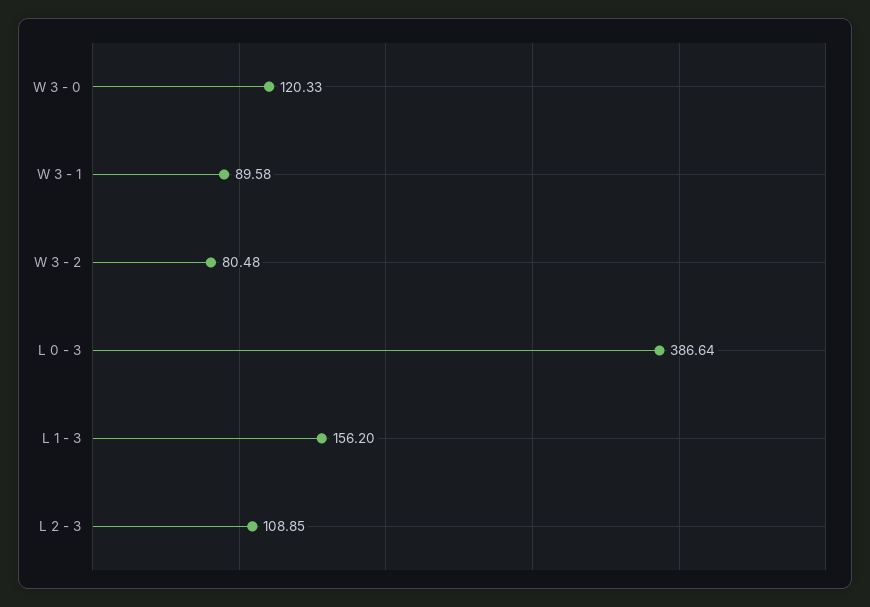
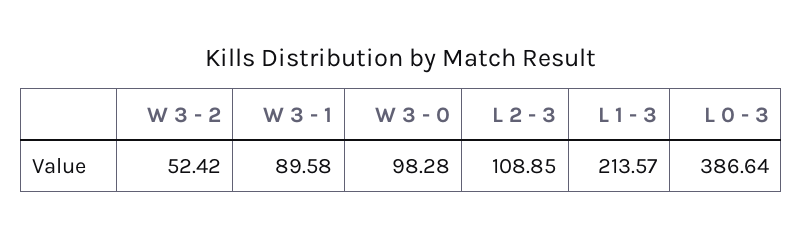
W 3 - 0: 120.33 -> 98.28
W 3 - 2: 80.48 -> 52.42
L 1 - 3: 156.2 -> 213.57

